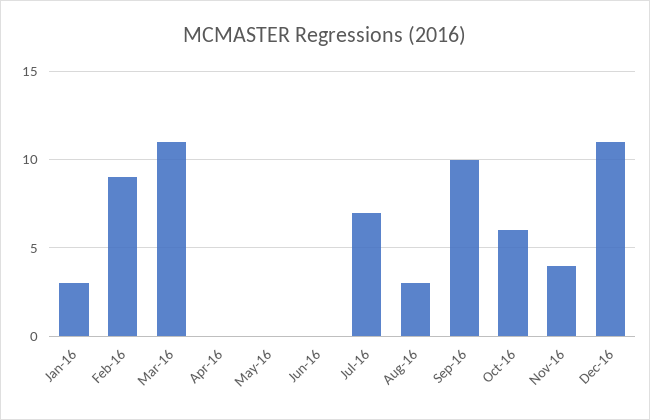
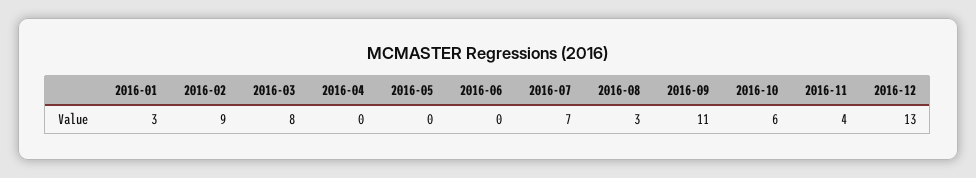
Mar-16: 11 -> 8
Sep-16: 10 -> 11
Dec-16: 11 -> 13

